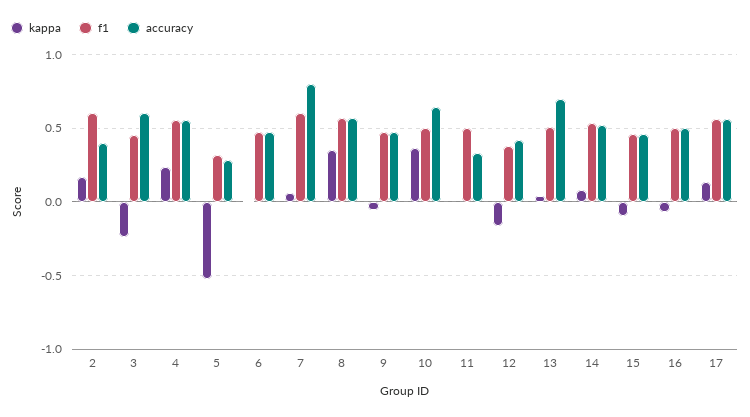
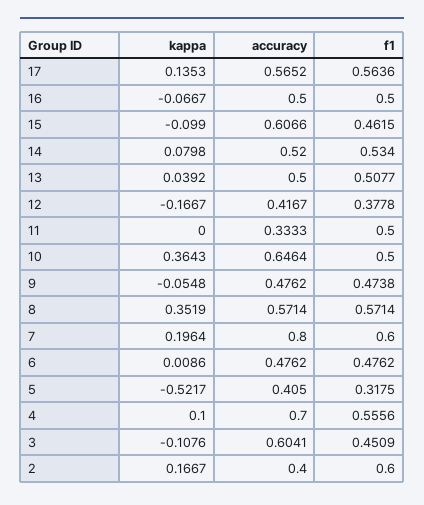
kappa, 3: -0.25 -> -0.1076
kappa, 4: 0.25 -> 0.1
accuracy, 4: 0.55 -> 0.7
accuracy, 5: 0.3 -> 0.405
kappa, 7: 0.05 -> 0.1964
accuracy, 13: 0.7 -> 0.5
accuracy, 15: 0.45 -> 0.6066

